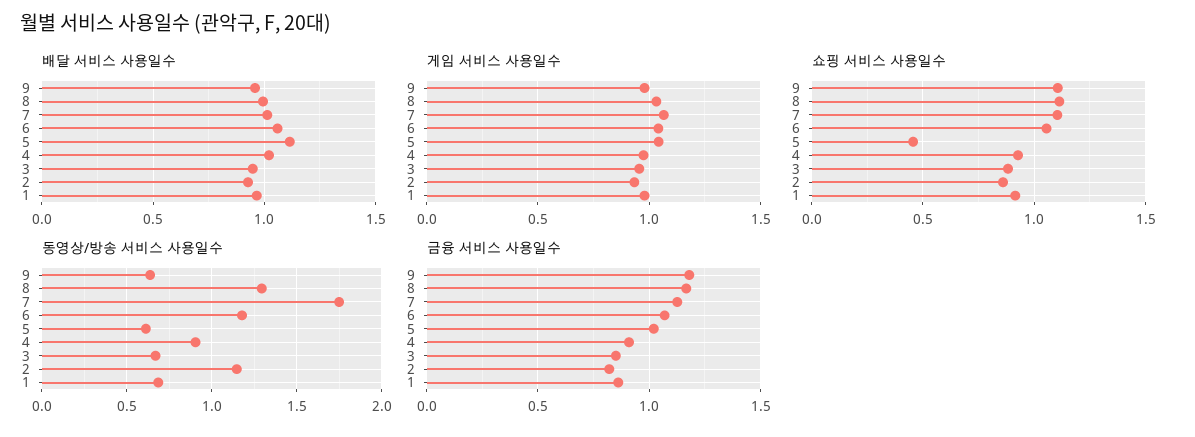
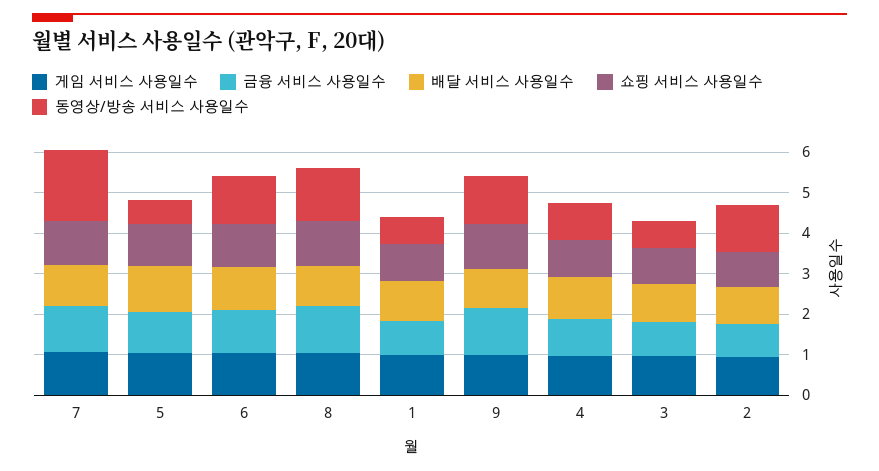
쇼핑 서비스 사용일수, 5: 0.45 -> 1
동영상/방송 서비스 사용일수, 9: 0.65 -> 1.2

